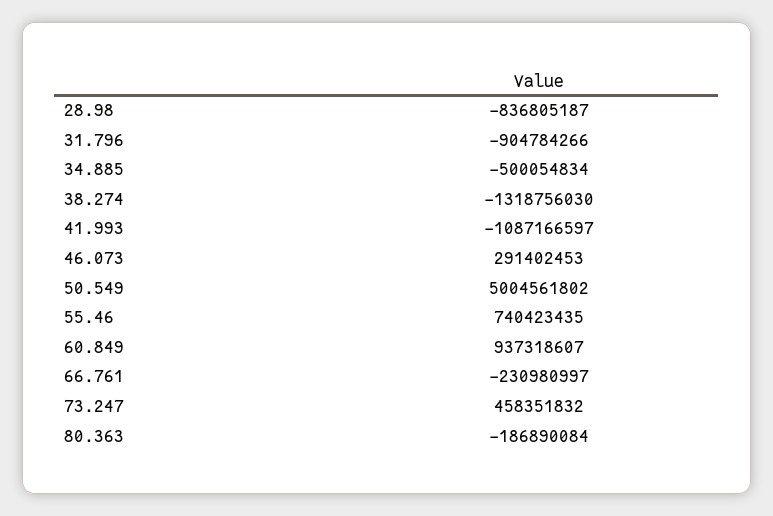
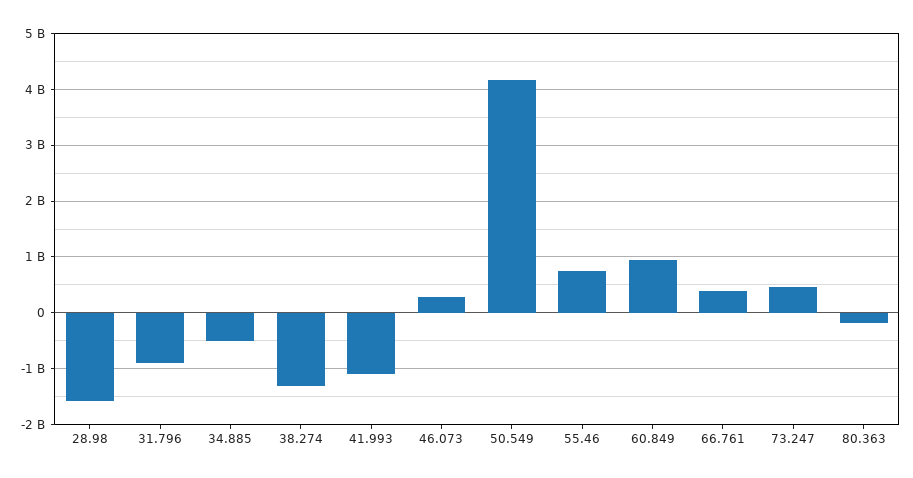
28.98: -836805187 -> -1600000000
50.549: 5004561802 -> 4200000000
66.761: -230980997 -> 400000000

